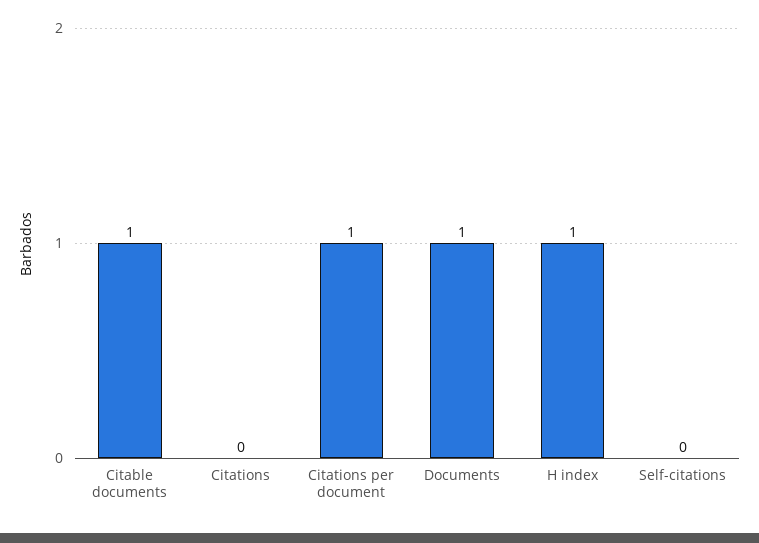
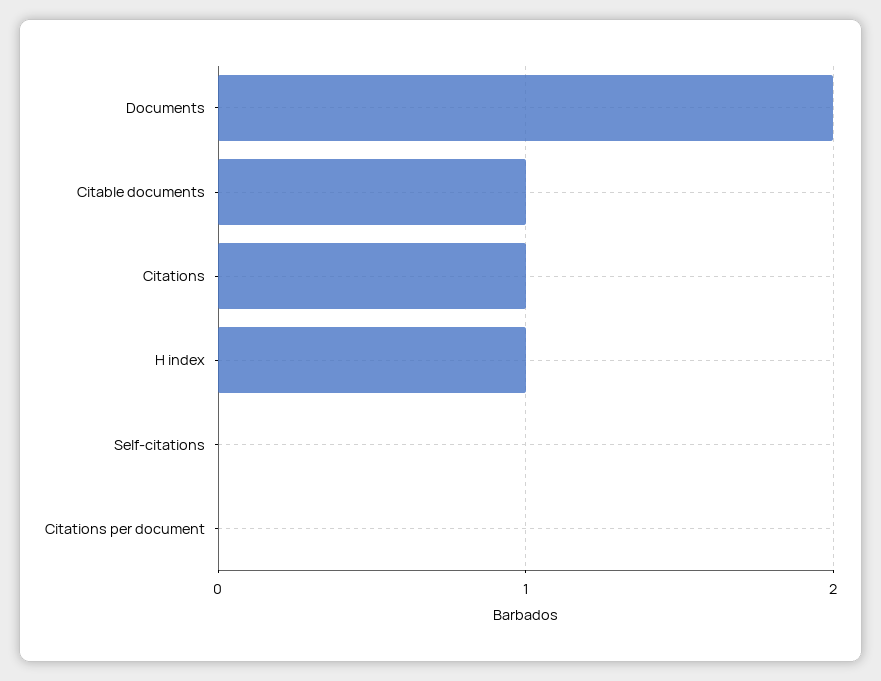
Citations: 0 -> 1
Citations per document: 1 -> 0
Documents: 1 -> 2

